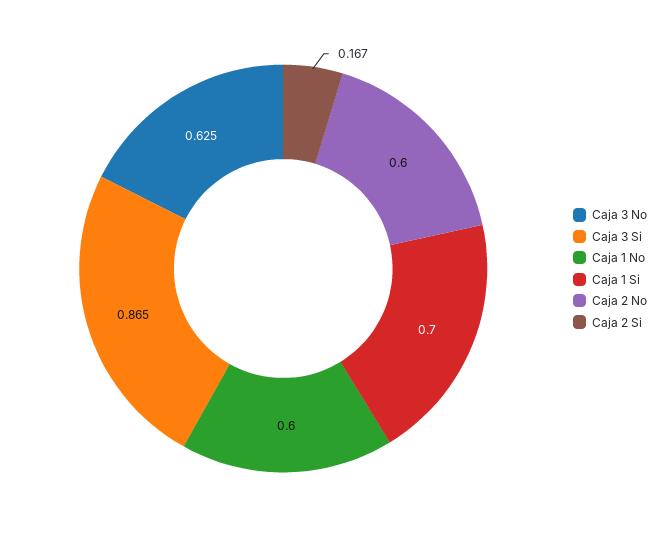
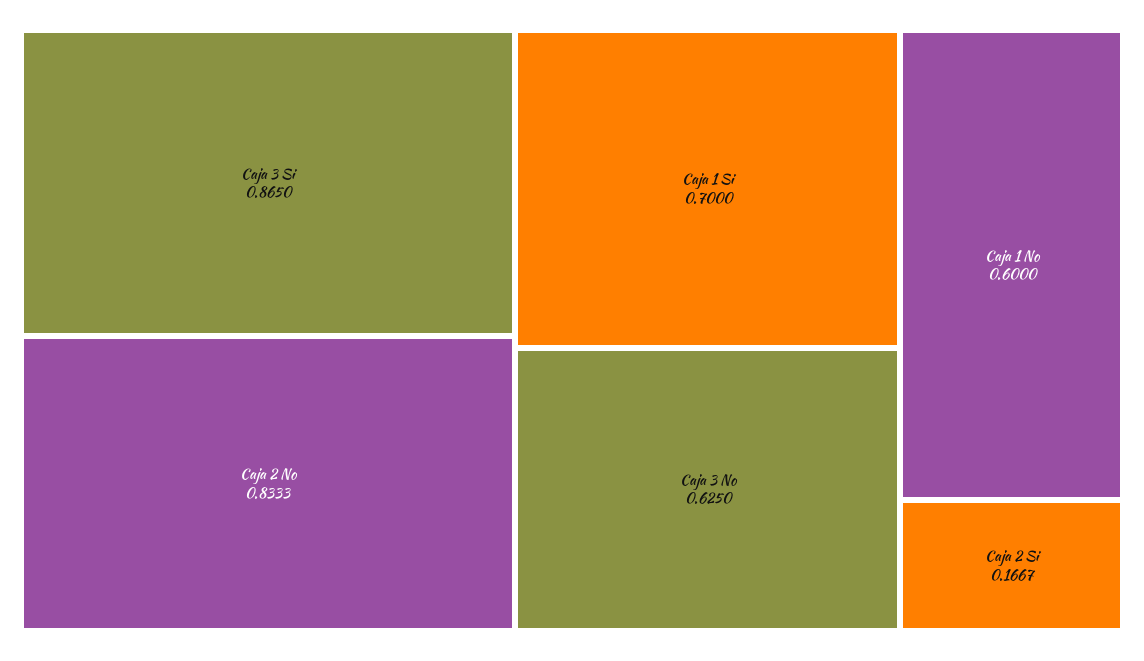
Caja 2 No: 0.6 -> 0.8333

